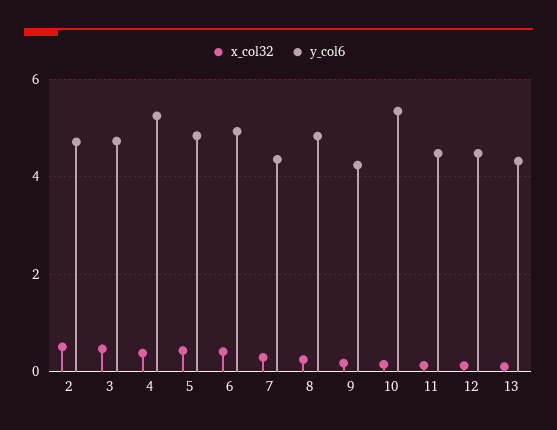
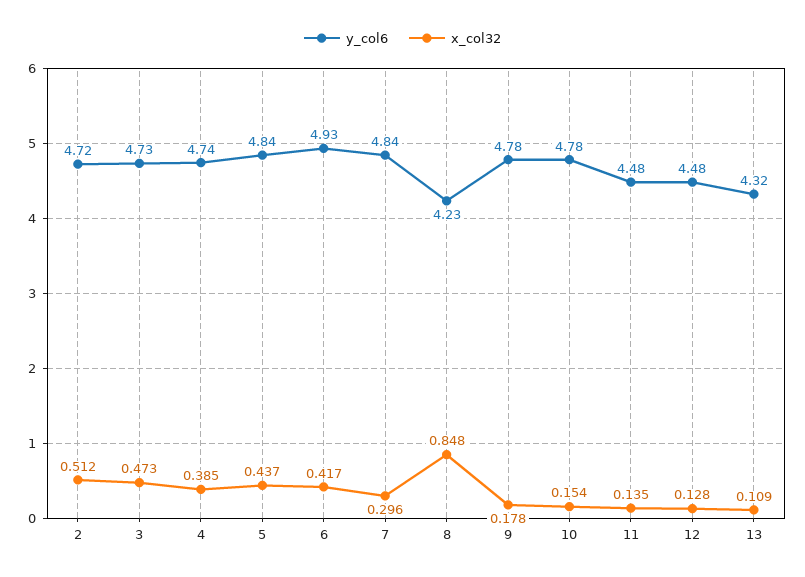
y_col6, 4: 5.2 -> 4.74
y_col6, 7: 4.4 -> 4.84
x_col32, 8: 0.2 -> 0.848
y_col6, 8: 4.8 -> 4.23
y_col6, 9: 4.2 -> 4.78
y_col6, 10: 5.4 -> 4.78

